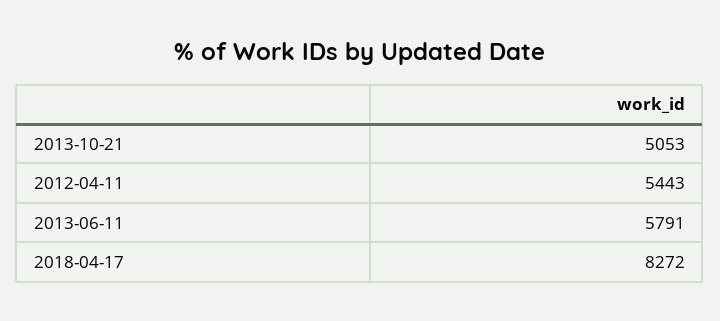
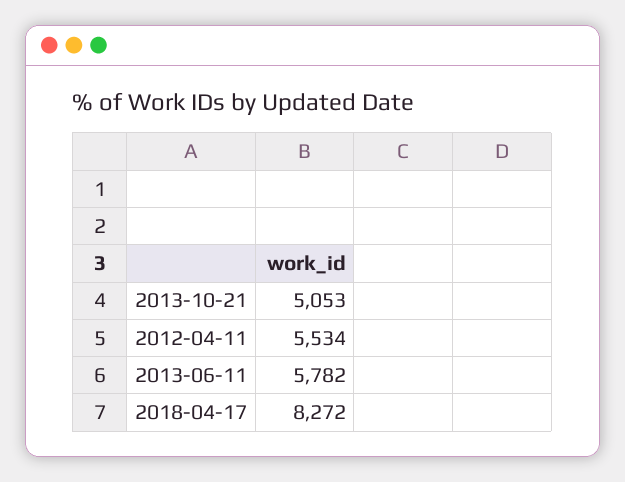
2012-04-11: 5443 -> 5534
2013-06-11: 5791 -> 5782

